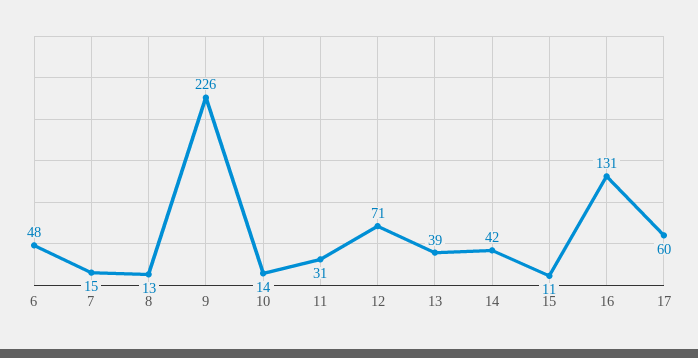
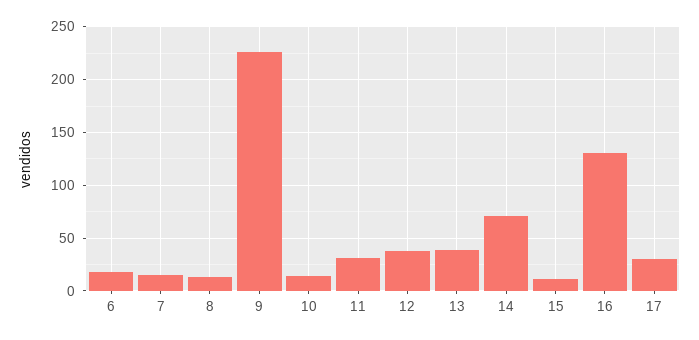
6: 48 -> 20
12: 71 -> 40
14: 42 -> 70
17: 60 -> 30

